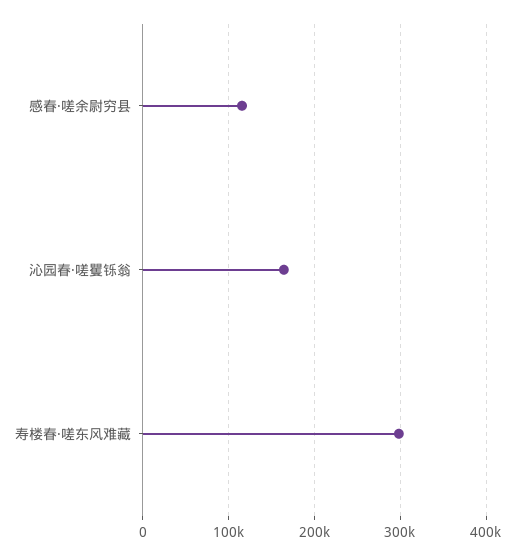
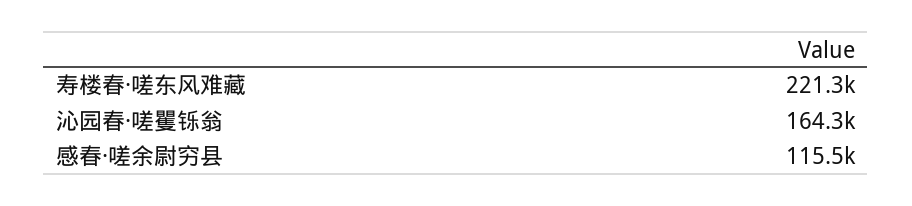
寿楼春·嗟东风难藏: 300000 -> 221300

